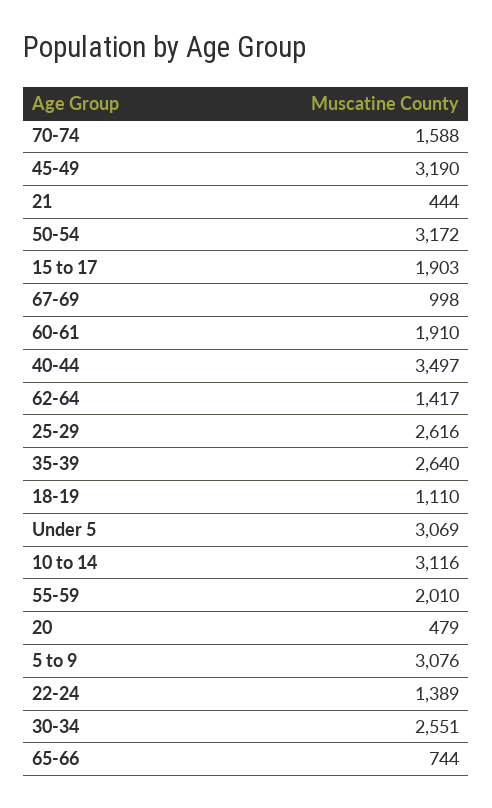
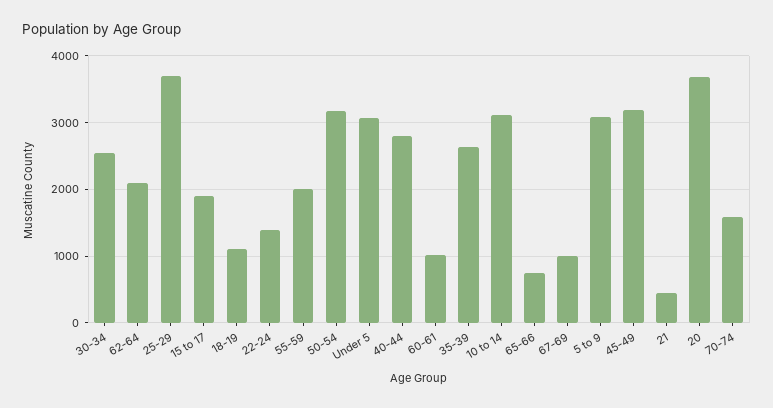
60-61: 1910 -> 1000
40-44: 3497 -> 2800
62-64: 1417 -> 2100
25-29: 2616 -> 3700
20: 479 -> 3700

